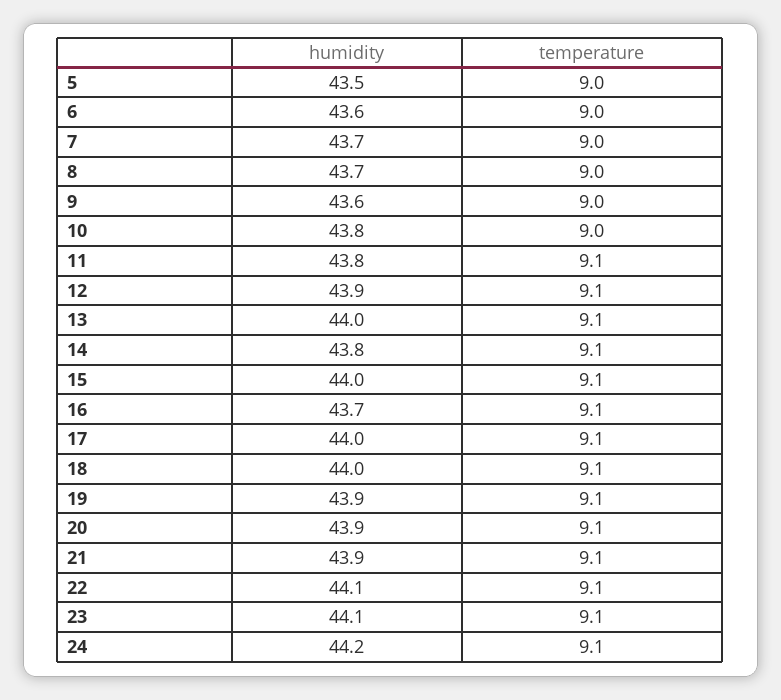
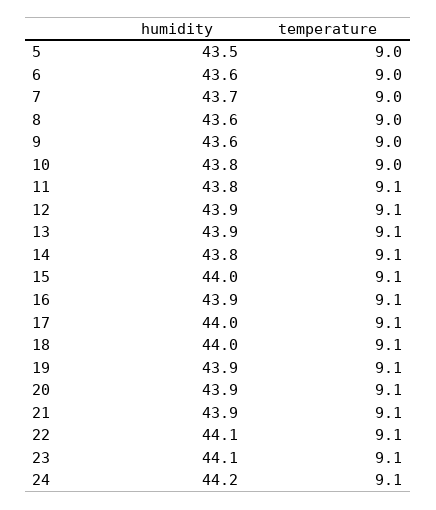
humidity, 8: 43.7 -> 43.6
humidity, 13: 44 -> 43.9
humidity, 16: 43.7 -> 43.9

